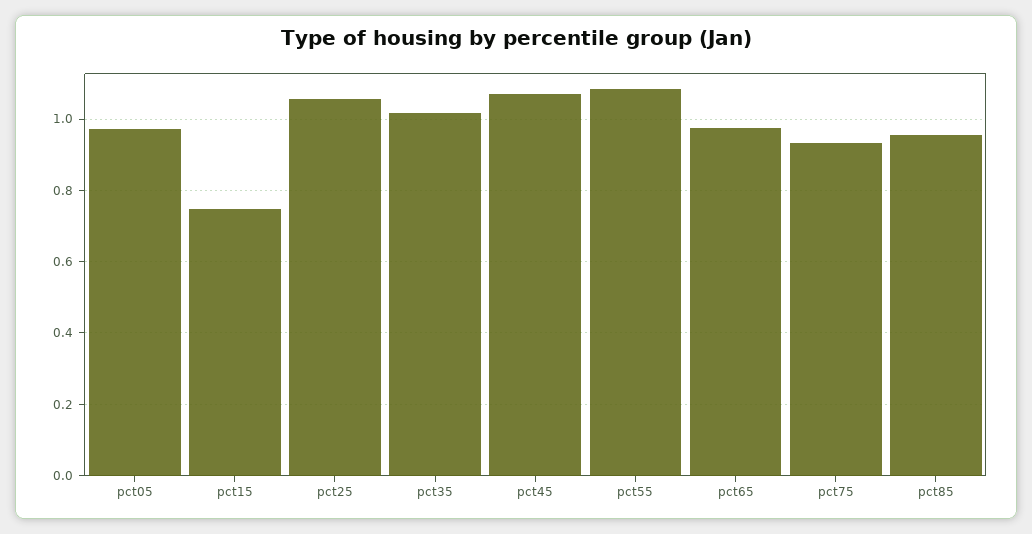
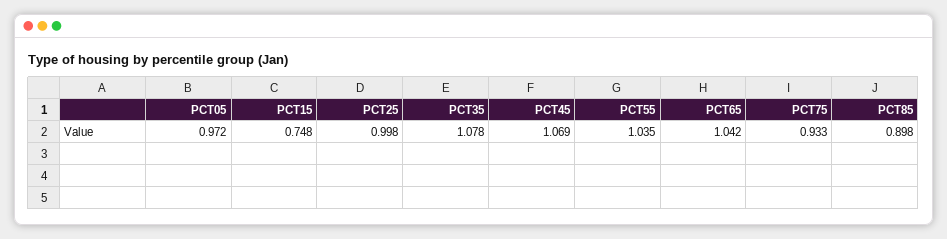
pct25: 1.06 -> 0.998
pct35: 1.02 -> 1.078
pct55: 1.08 -> 1.035
pct65: 0.98 -> 1.042
pct85: 0.96 -> 0.898

